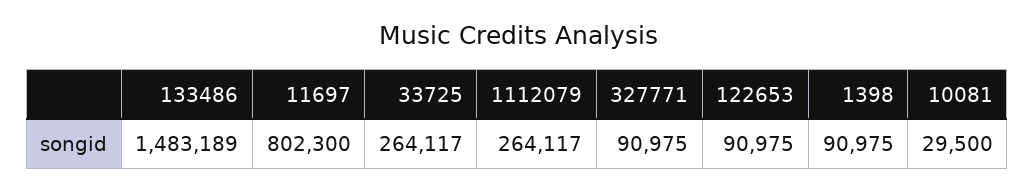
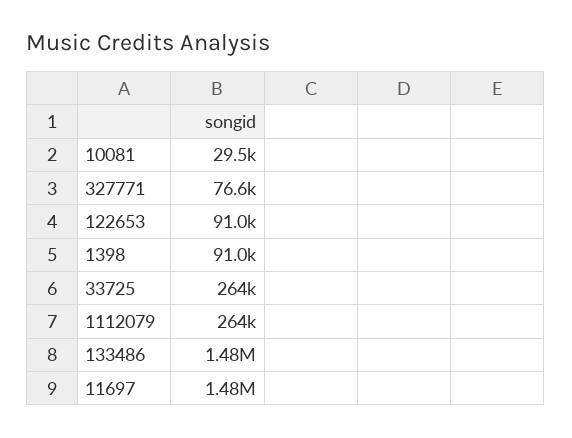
11697: 802300 -> 1480000
327771: 90975 -> 76600

